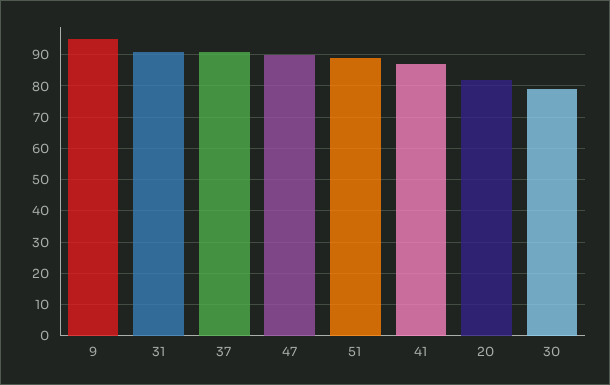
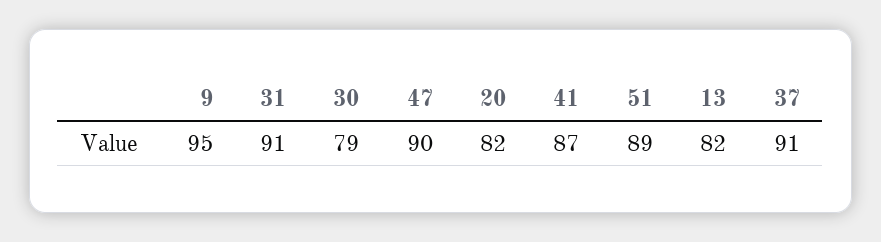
13: none -> 82

